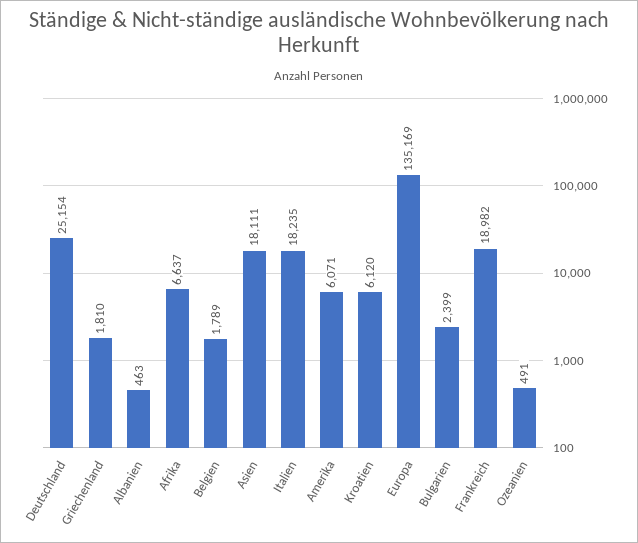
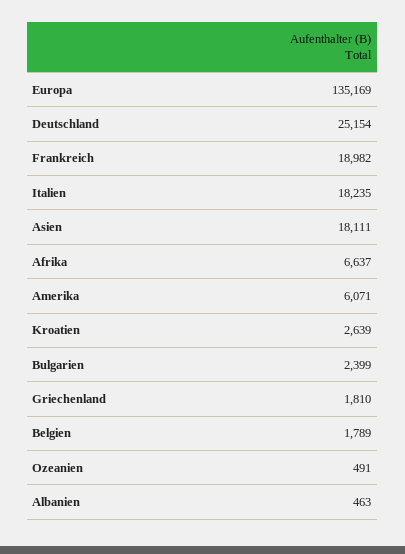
Kroatien: 6120 -> 2639

